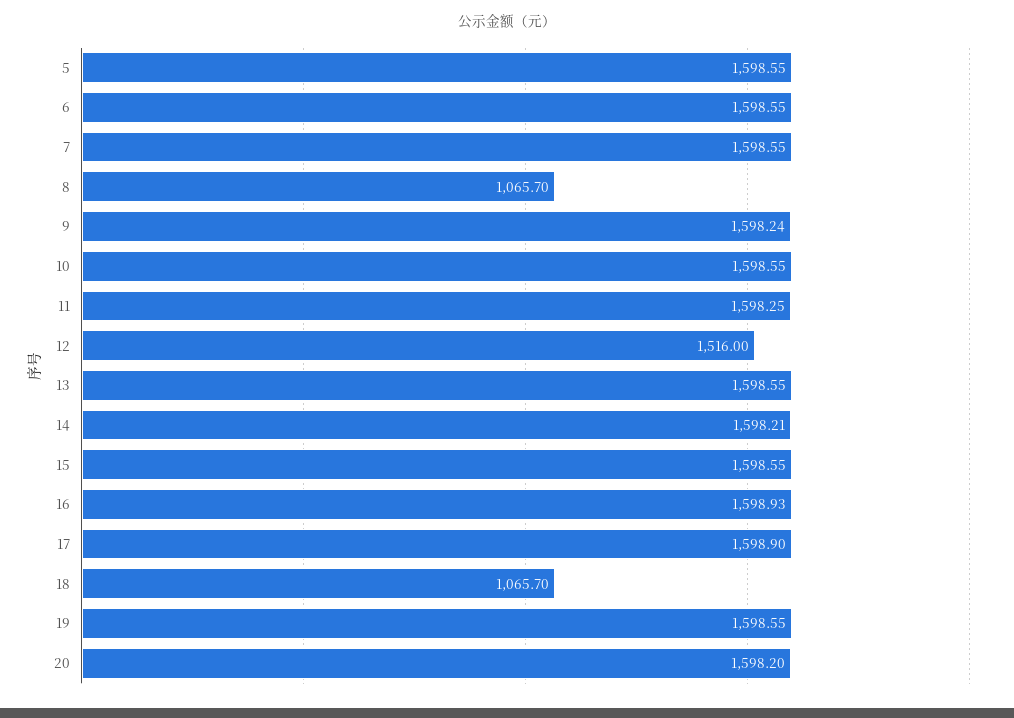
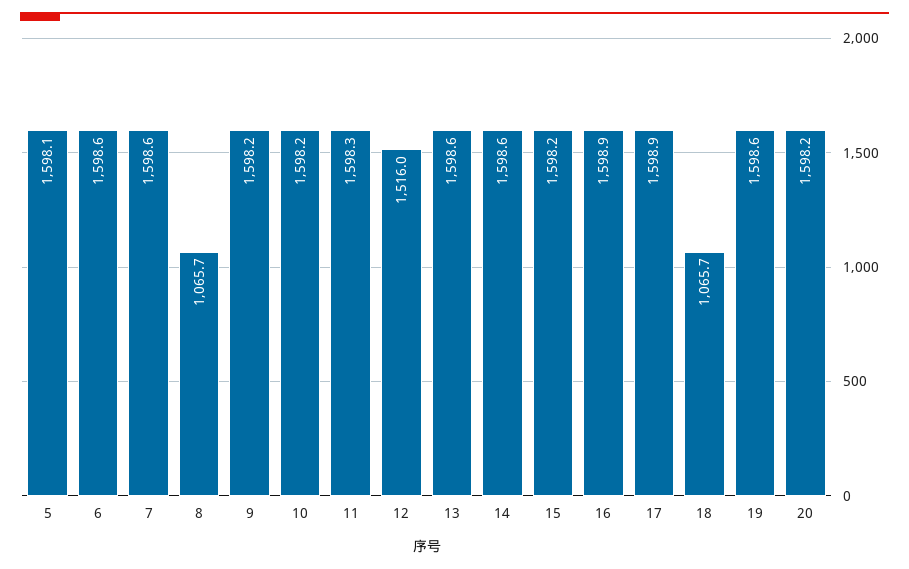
5: 1598.55 -> 1598.1
10: 1598.55 -> 1598.2
14: 1598.21 -> 1598.6
15: 1598.55 -> 1598.2

